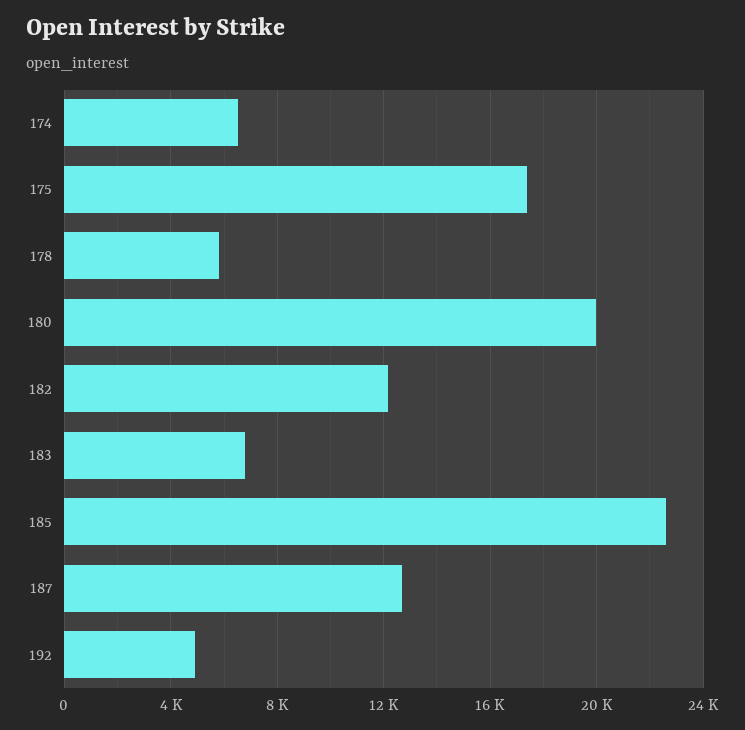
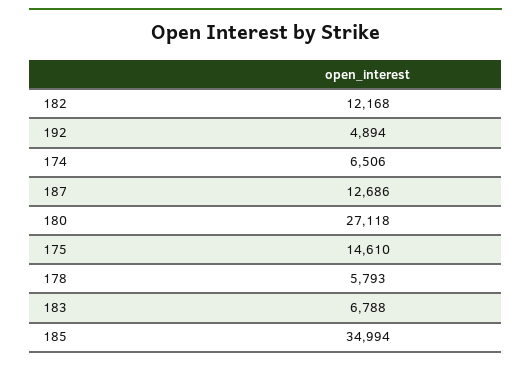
175: 17500 -> 14610
180: 20000 -> 27118
185: 22500 -> 34994

